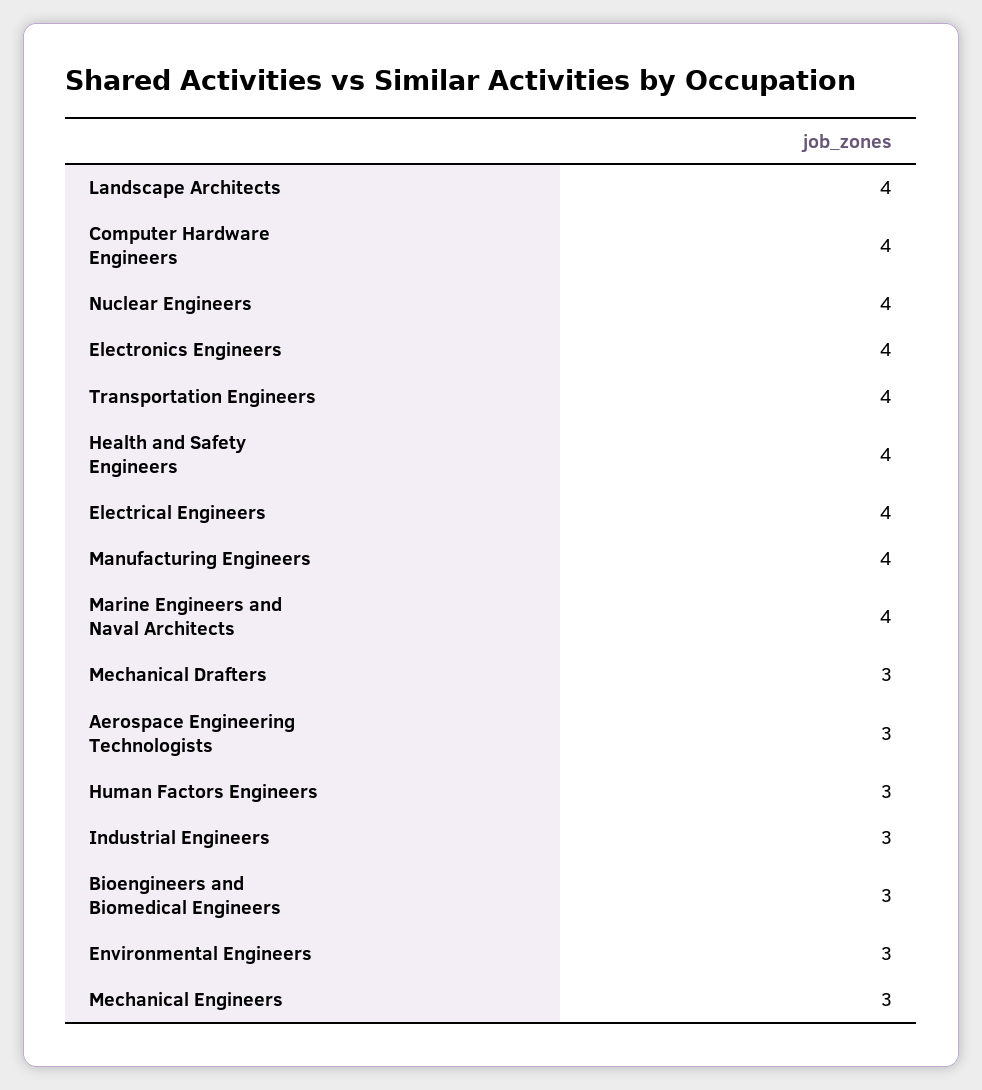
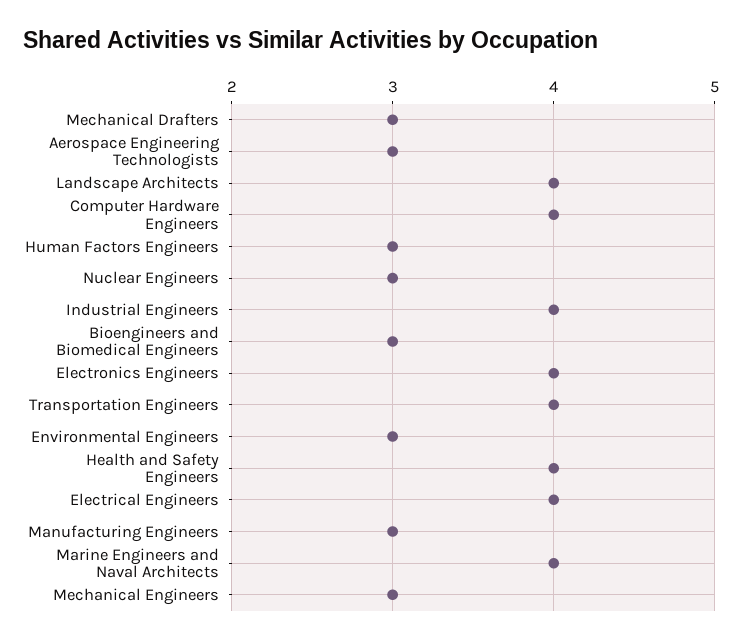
Nuclear Engineers: 4 -> 3
Manufacturing Engineers: 4 -> 3
Industrial Engineers: 3 -> 4

